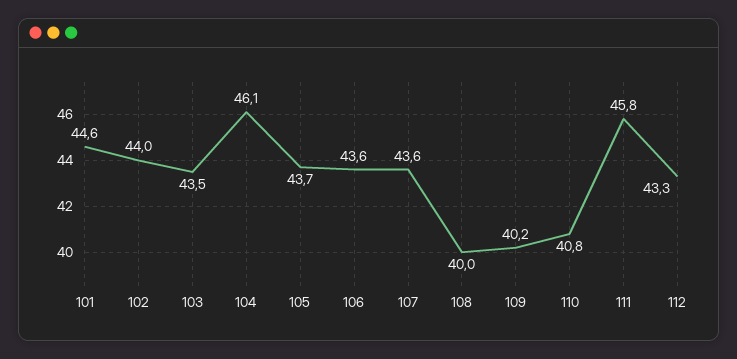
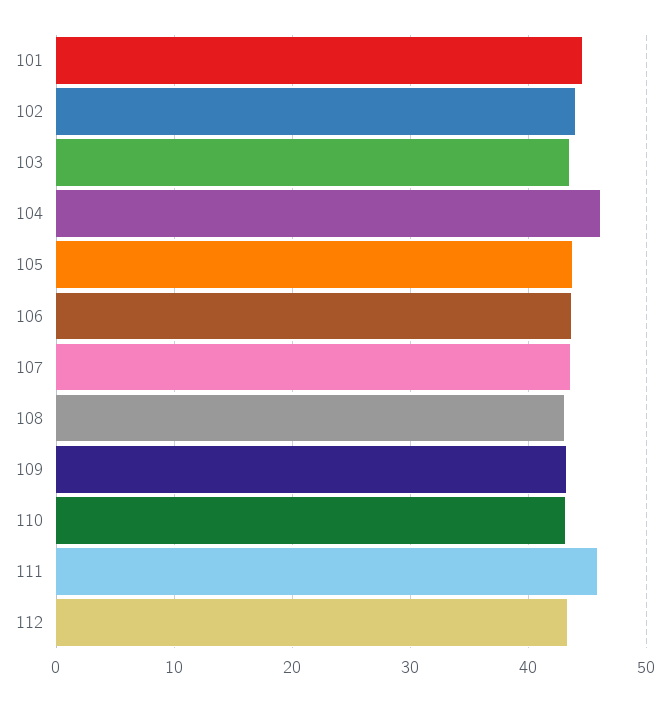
108: 40 -> 43
109: 40.2 -> 43
110: 40.8 -> 43

